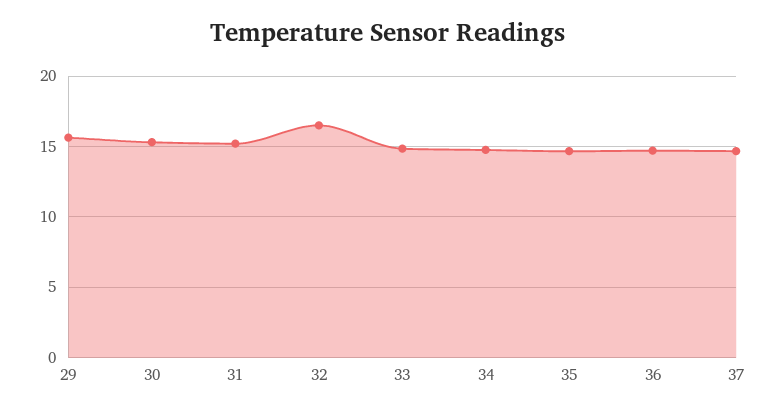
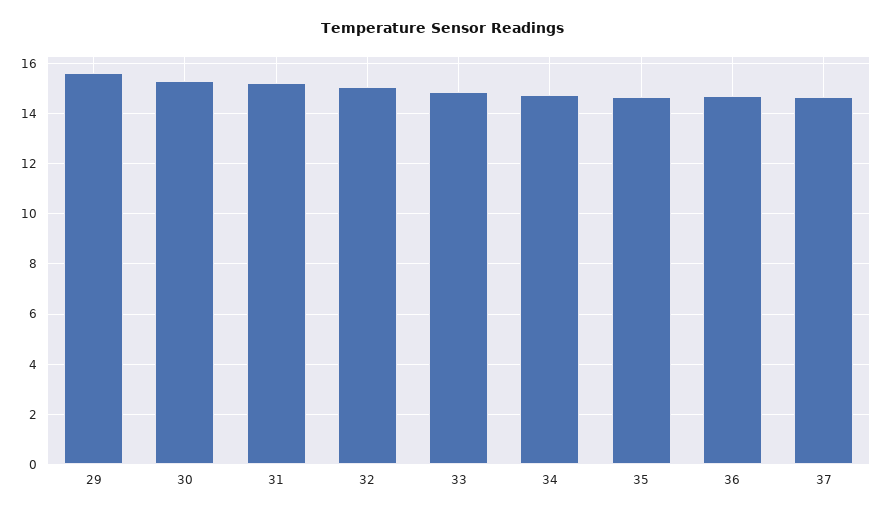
32: 16.5 -> 15

